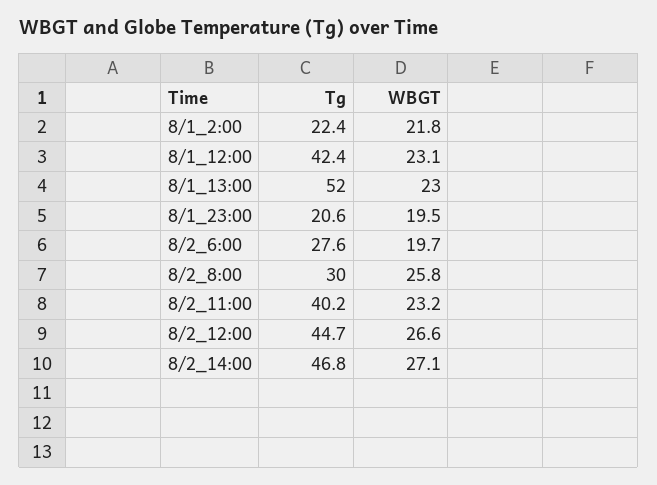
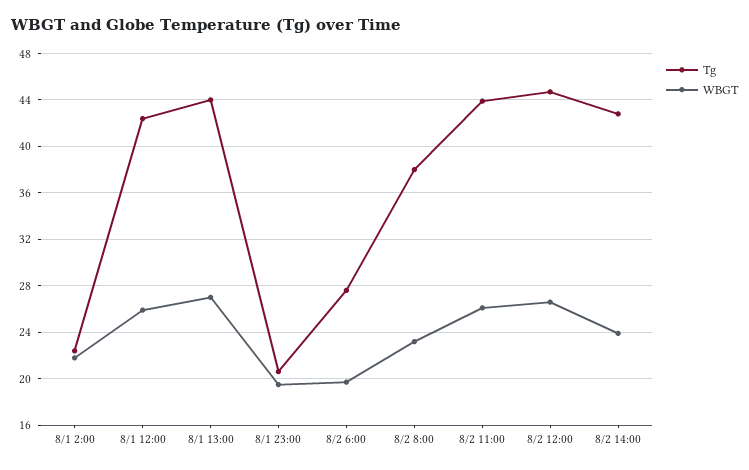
WBGT, 8/1_12:00: 23.1 -> 26
Tg, 8/1_13:00: 52 -> 44
WBGT, 8/1_13:00: 23 -> 27
Tg, 8/2_8:00: 30 -> 38
WBGT, 8/2_8:00: 25.8 -> 23
Tg, 8/2_11:00: 40.2 -> 44
WBGT, 8/2_11:00: 23.2 -> 26
Tg, 8/2_14:00: 46.8 -> 43
WBGT, 8/2_14:00: 27.1 -> 24

